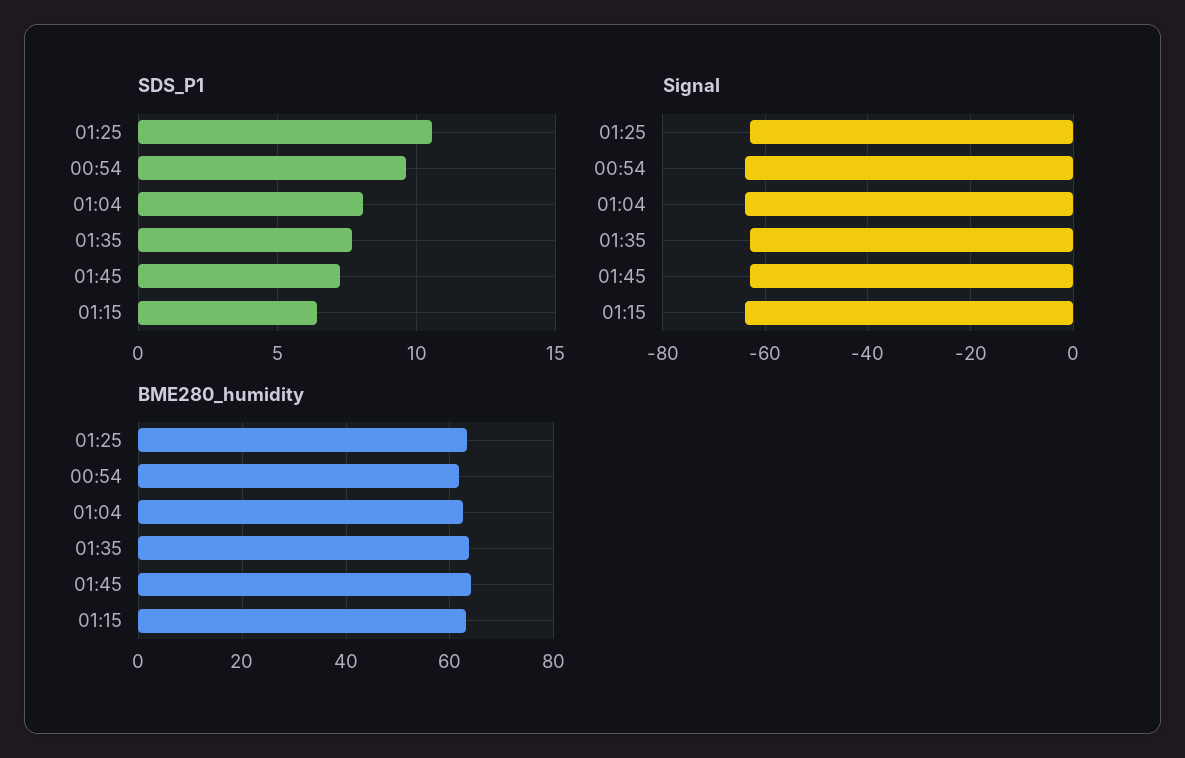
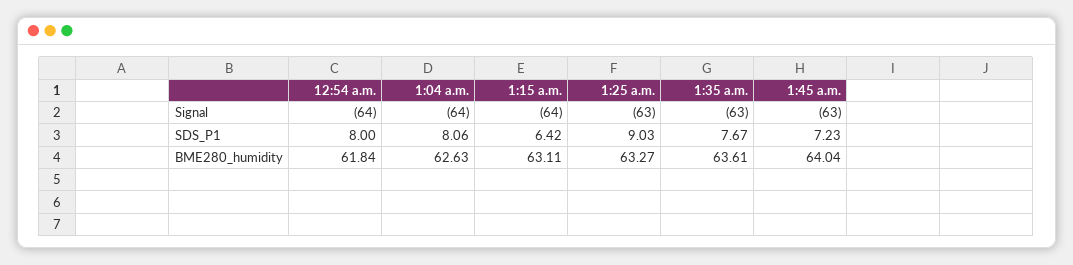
SDS_P1, 01:25: 10.5 -> 9.03
SDS_P1, 00:54: 9.5 -> 8

